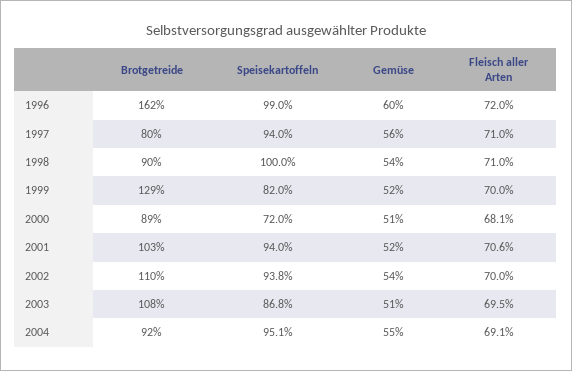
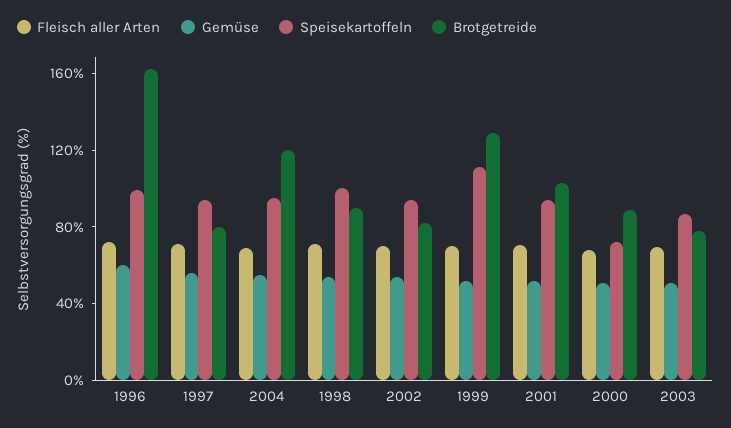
Speisekartoffeln, 1999: 82 -> 110
Brotgetreide, 2002: 110 -> 80
Brotgetreide, 2003: 108 -> 80
Brotgetreide, 2004: 92 -> 120

